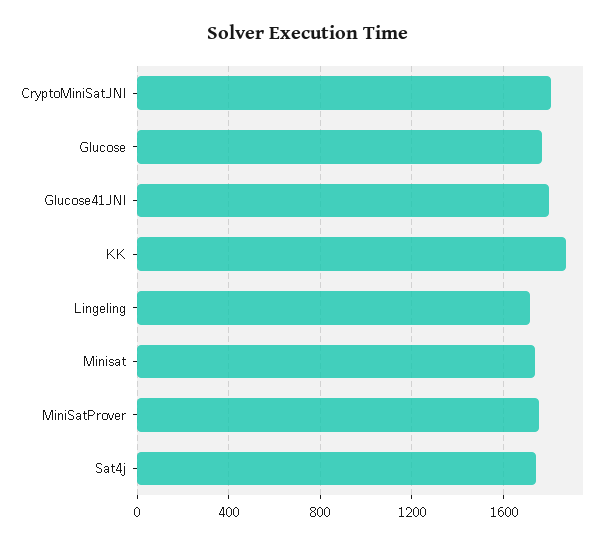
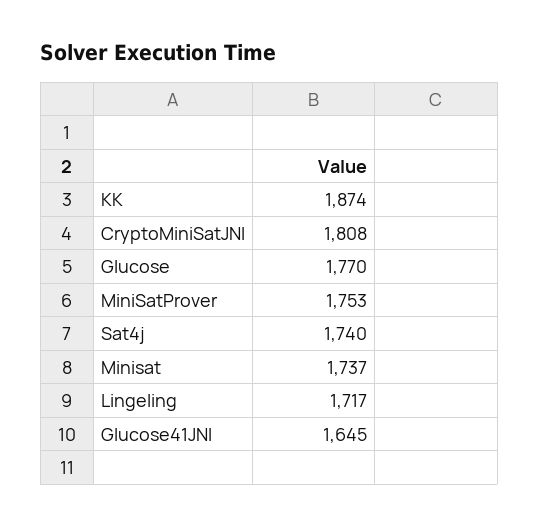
Glucose41JNI: 1800 -> 1645

